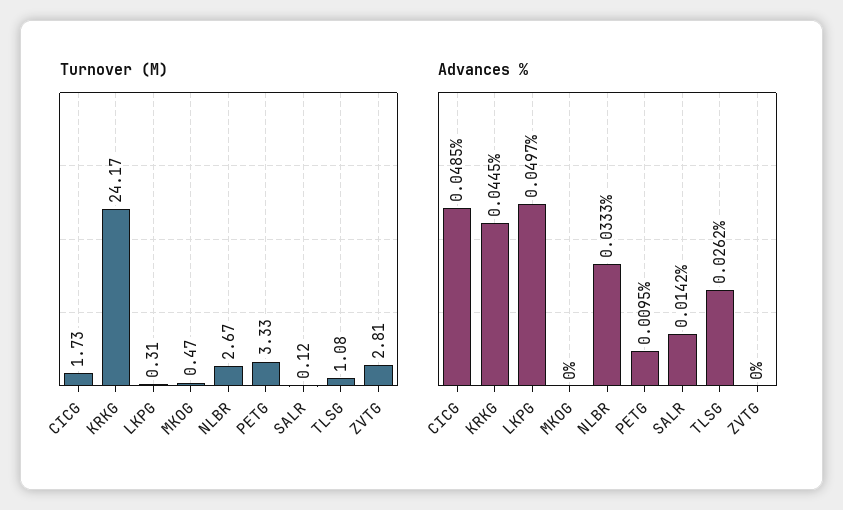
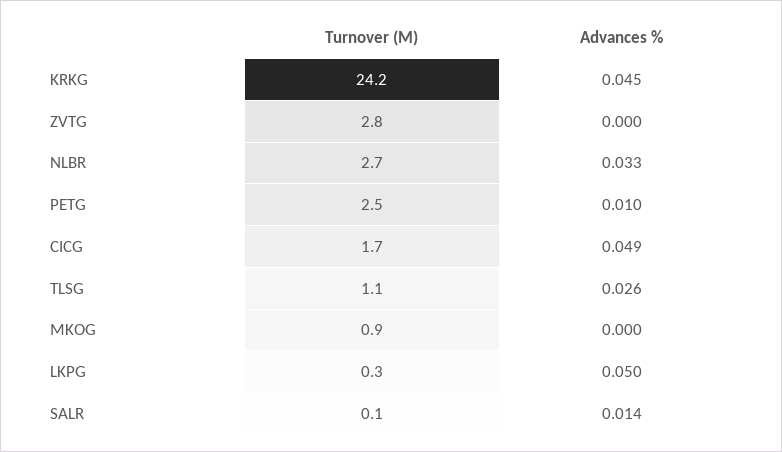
Turnover (M), MKOG: 0.47 -> 0.9
Turnover (M), PETG: 3.33 -> 2.5

